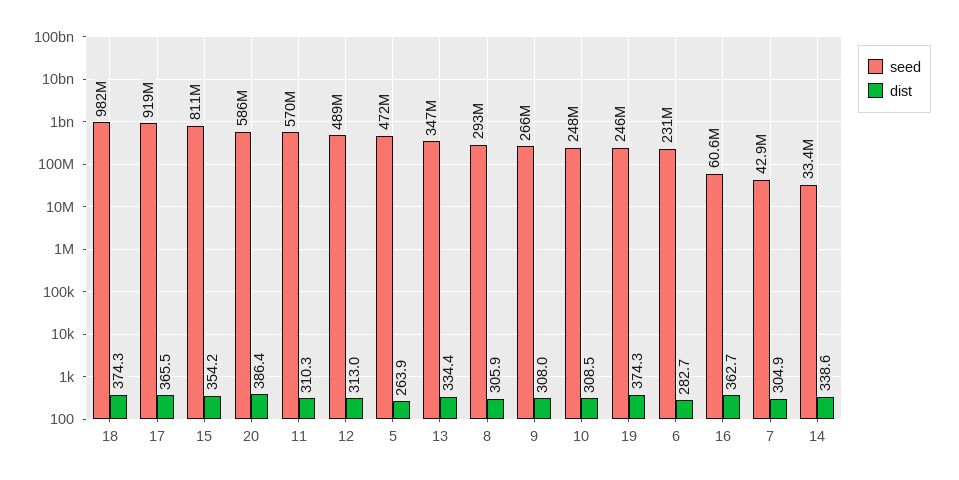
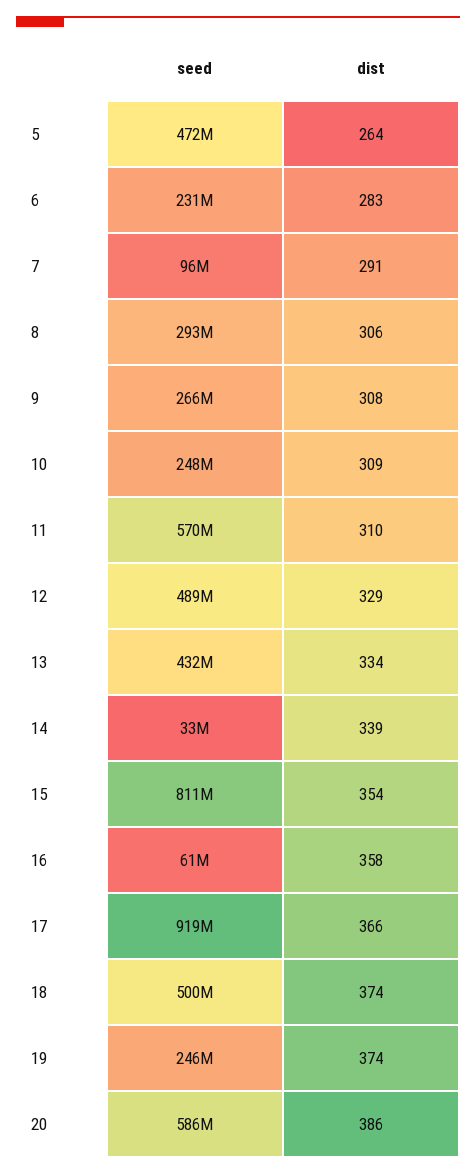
seed, 18: 982000000 -> 500000000
dist, 12: 313 -> 329
seed, 13: 347000000 -> 432000000
dist, 16: 362.7 -> 358
seed, 7: 42900000 -> 96000000
dist, 7: 304.9 -> 291

